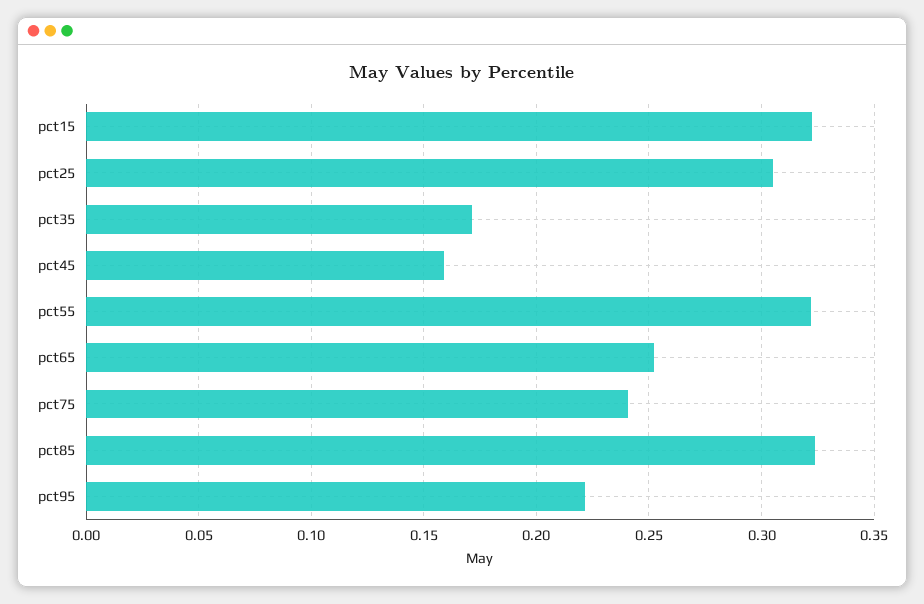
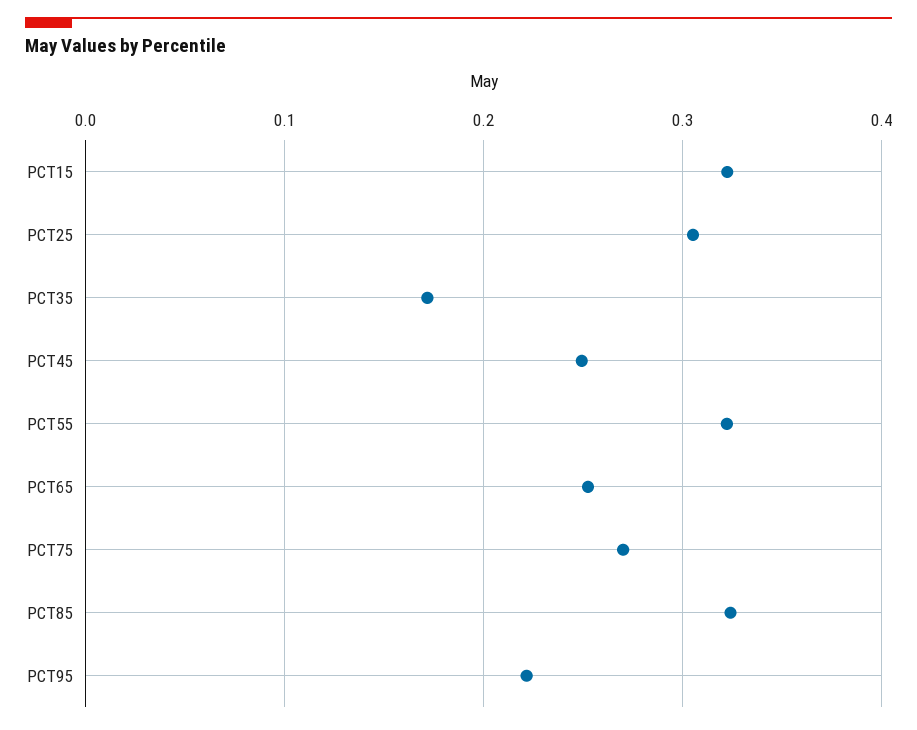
pct45: 0.16 -> 0.25
pct75: 0.24 -> 0.27

